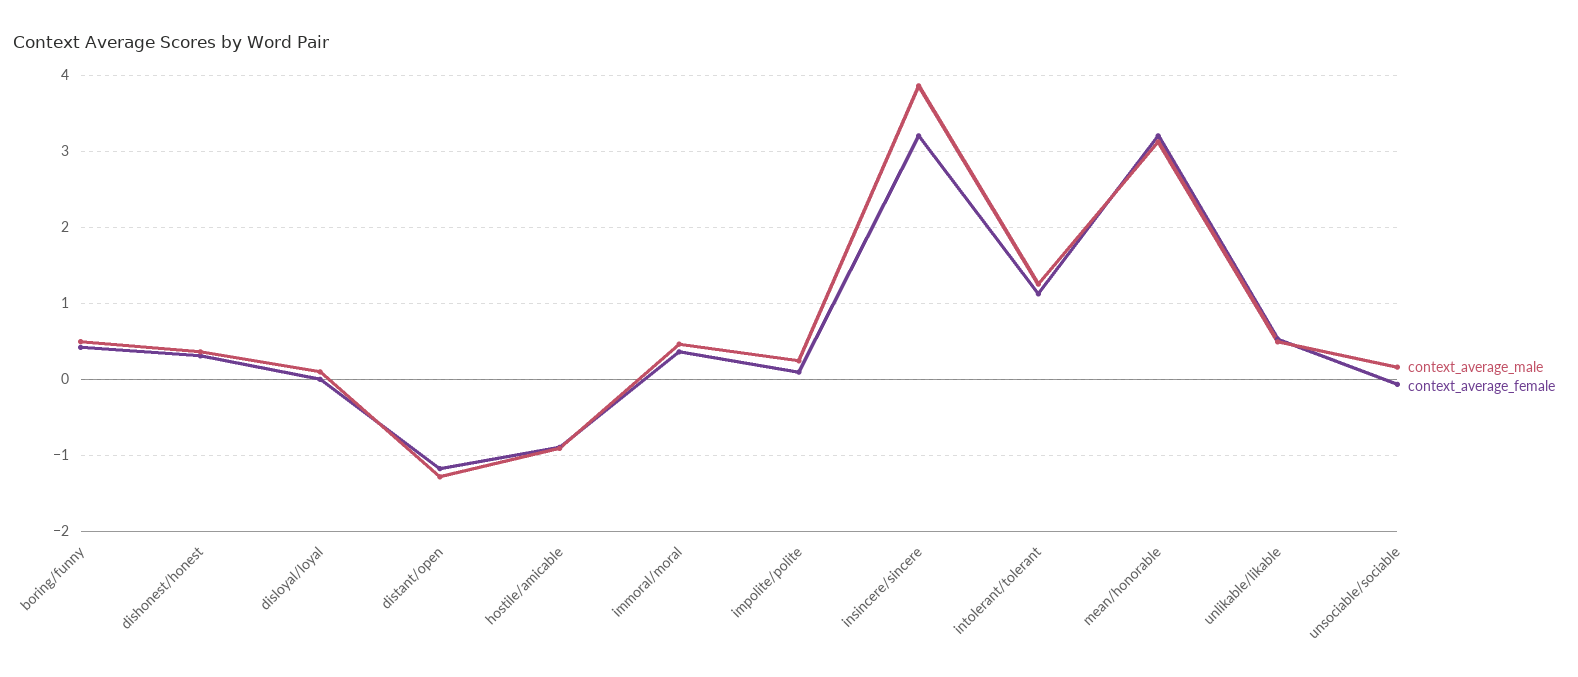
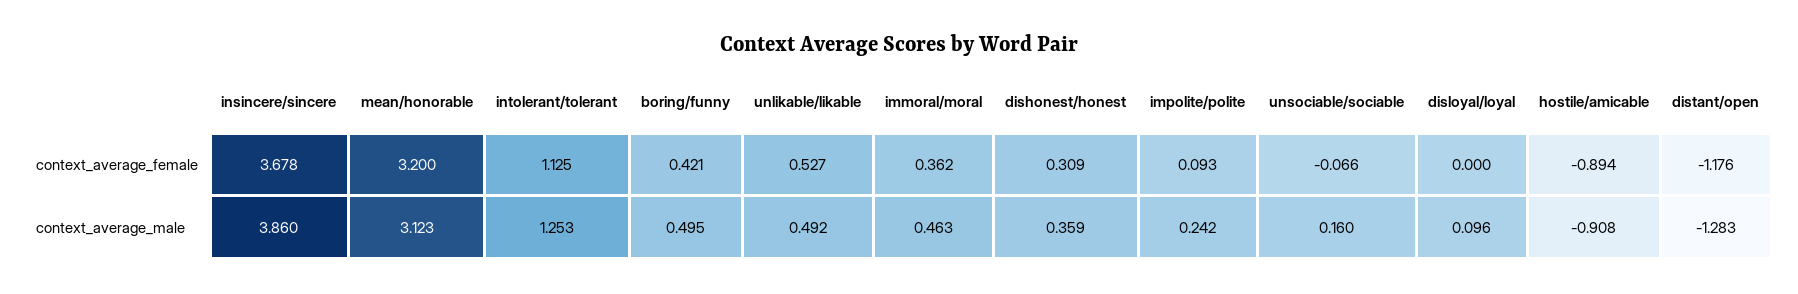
context_average_female, insincere/sincere: 3.2 -> 3.678

